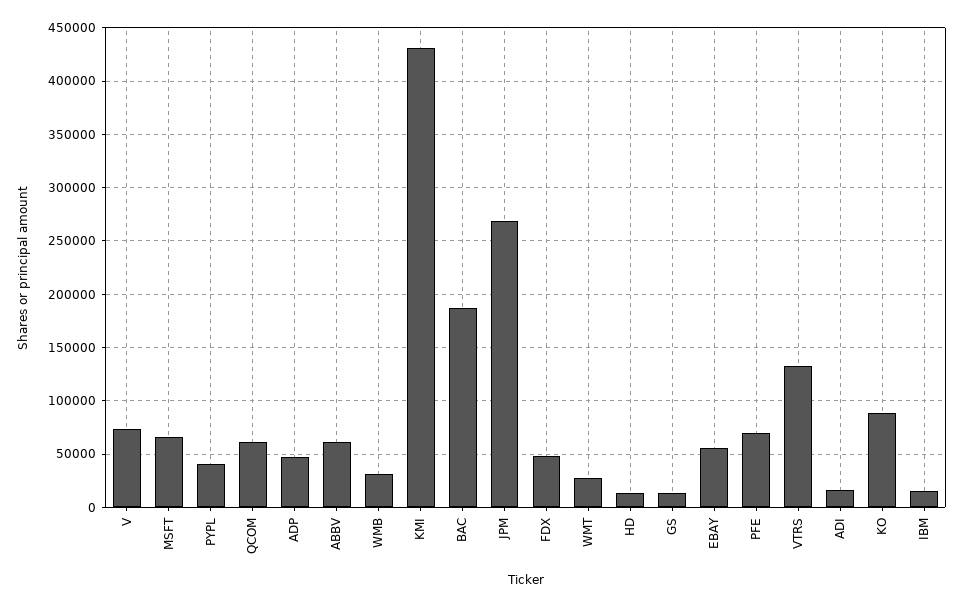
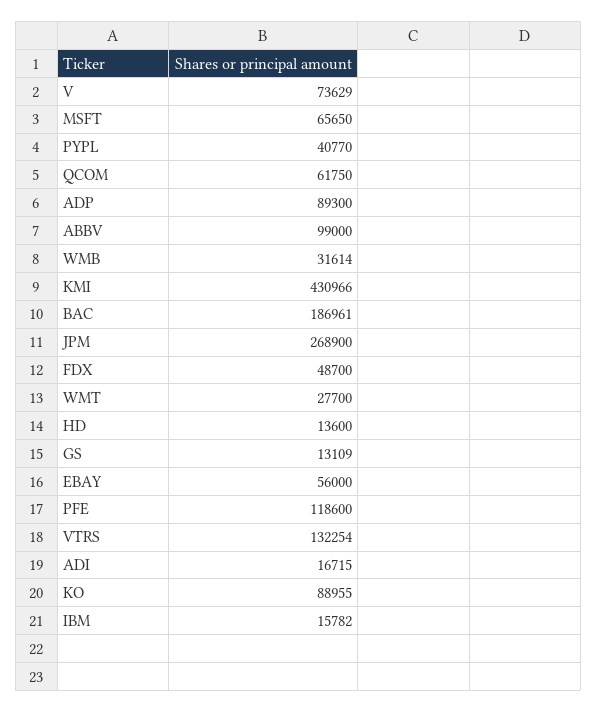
ADP: 50000 -> 89300
ABBV: 60000 -> 99000
PFE: 70000 -> 118600

